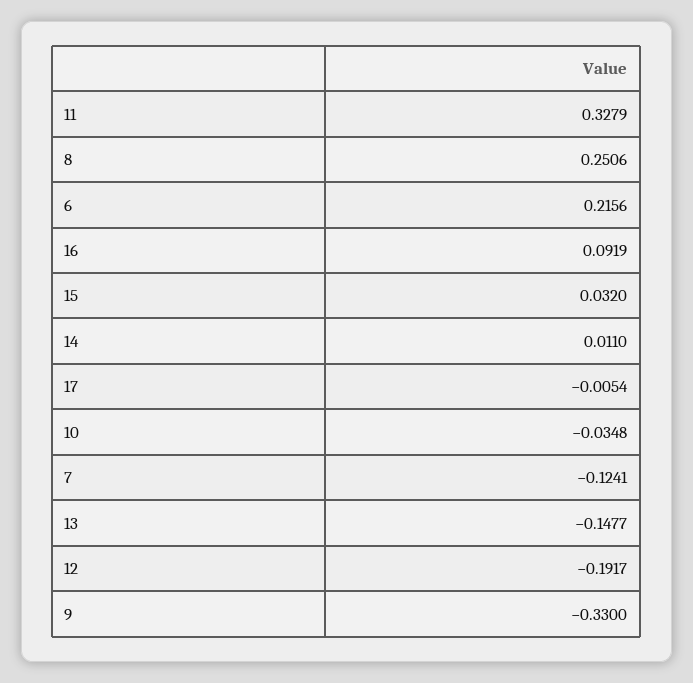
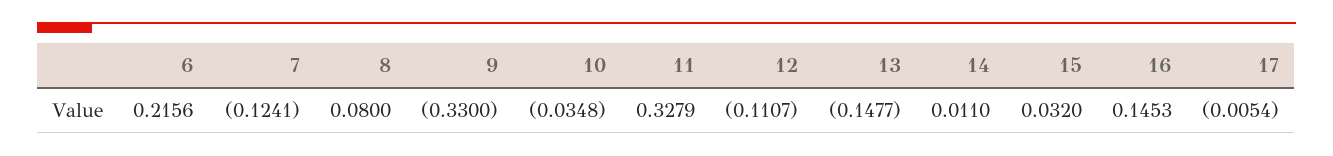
8: 0.2506 -> 0.08
16: 0.0919 -> 0.1453
12: -0.1917 -> -0.1107

